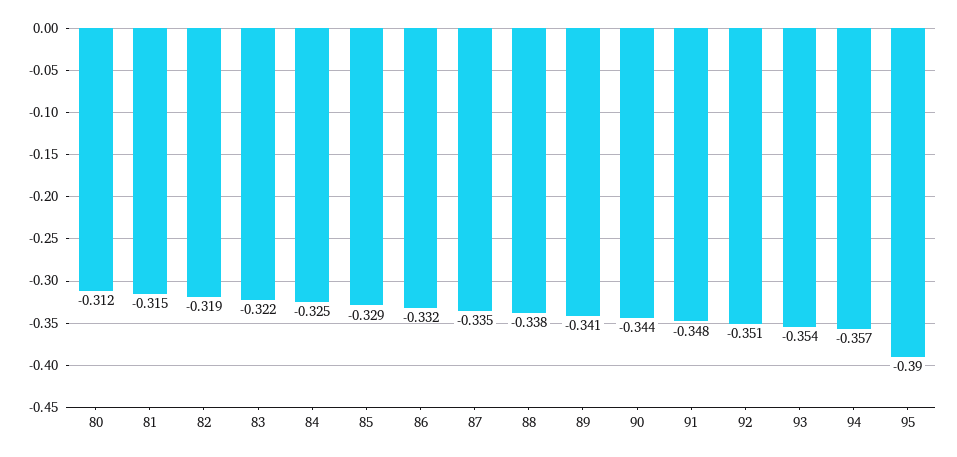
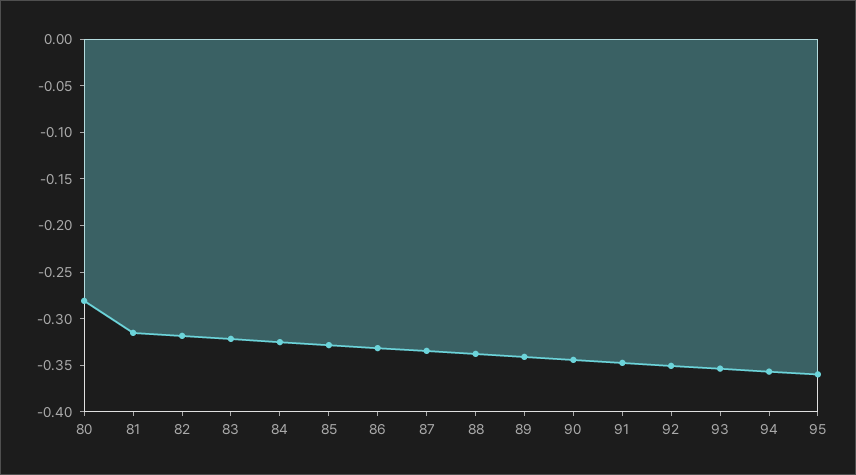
80: -0.312 -> -0.28
95: -0.39 -> -0.36

